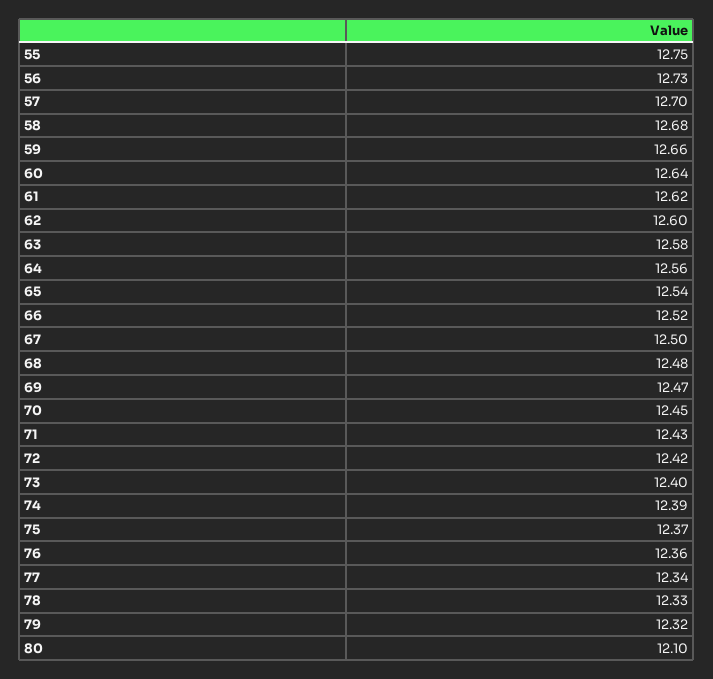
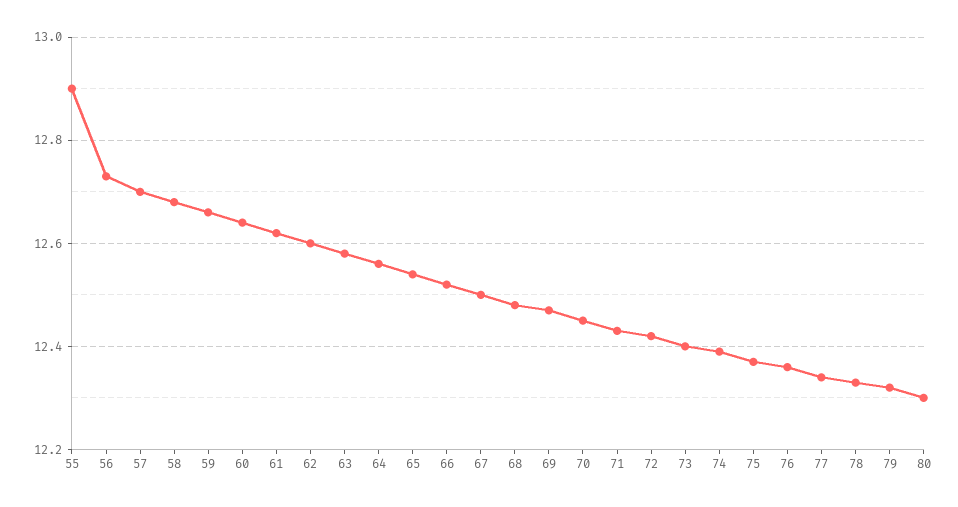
55: 12.75 -> 12.9
80: 12.1 -> 12.3

